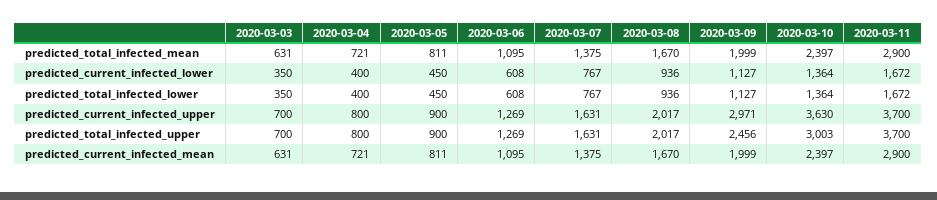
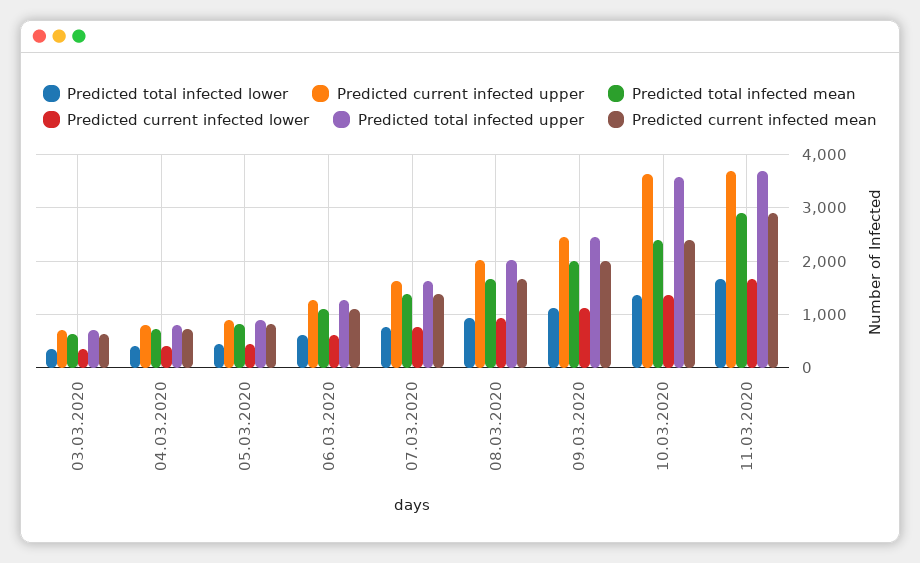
predicted_current_infected_upper, 2020-03-09: 2971 -> 2400
predicted_total_infected_upper, 2020-03-10: 3003 -> 3600

